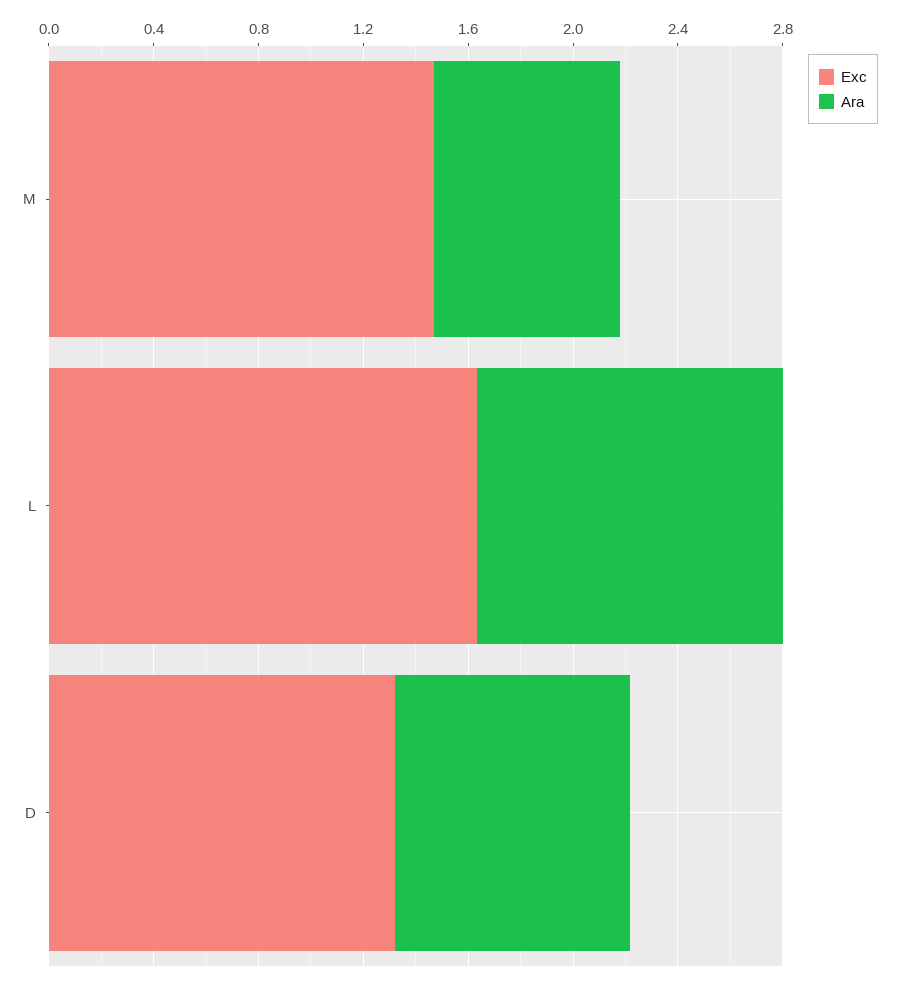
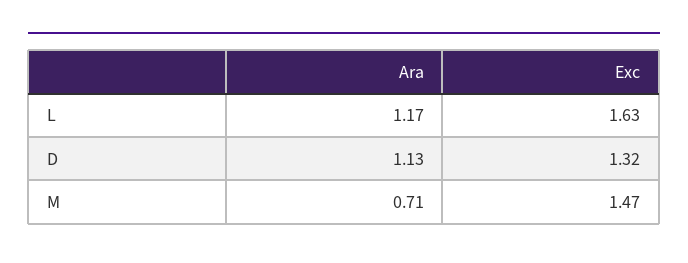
Ara, D: 0.9 -> 1.13

